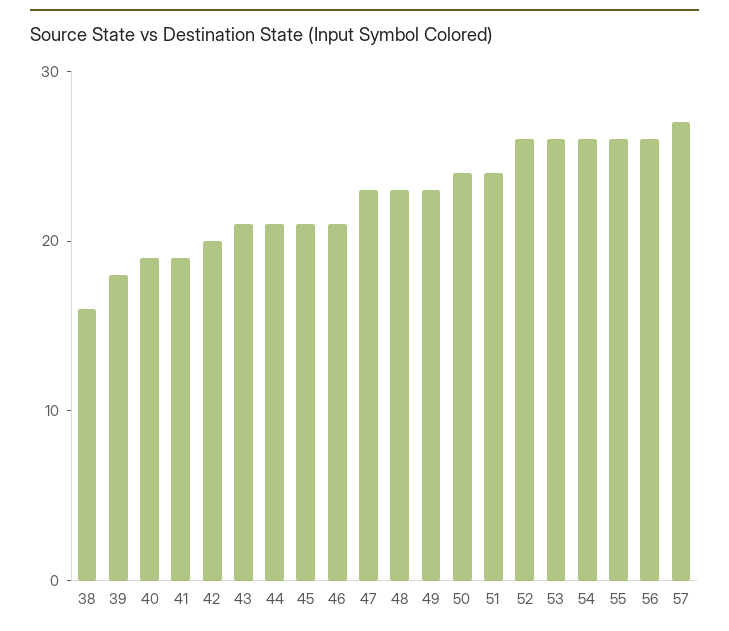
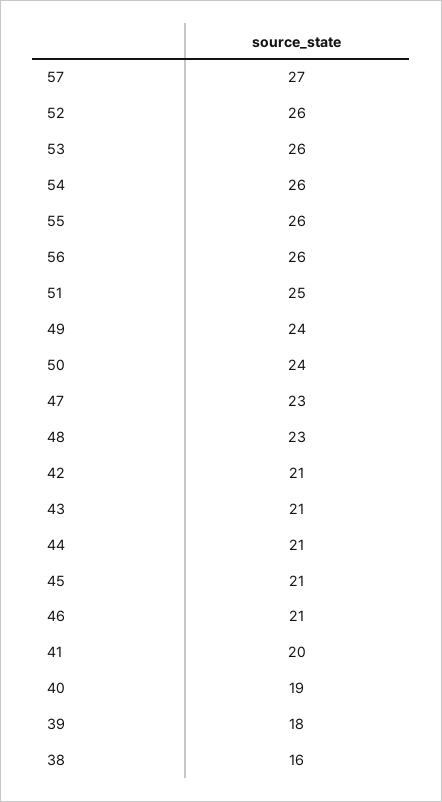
41: 19 -> 20
42: 20 -> 21
49: 23 -> 24
51: 24 -> 25

